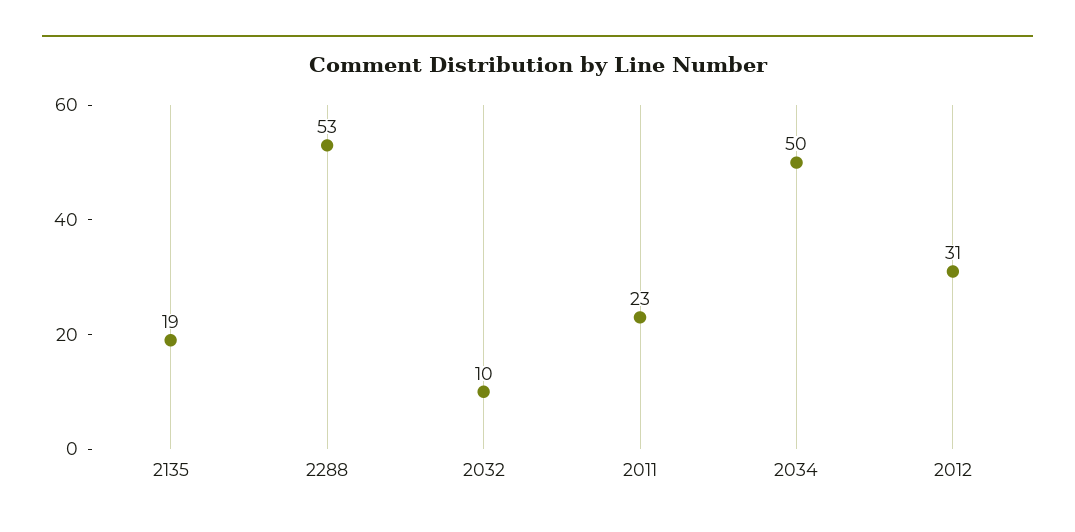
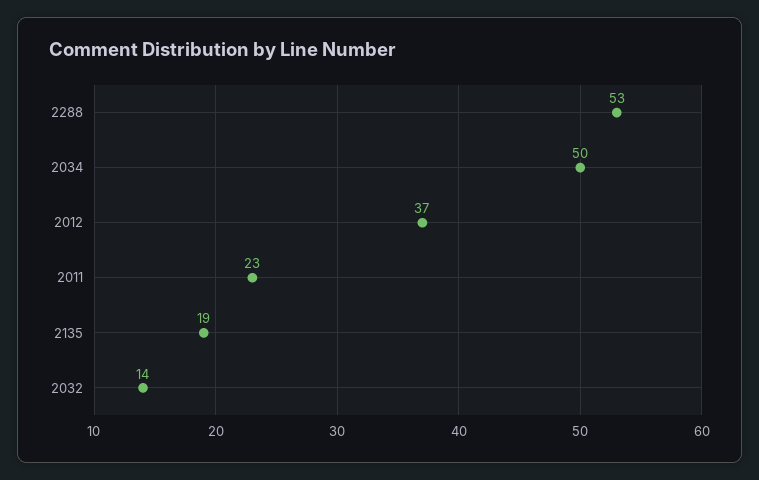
2032: 10 -> 14
2012: 31 -> 37

